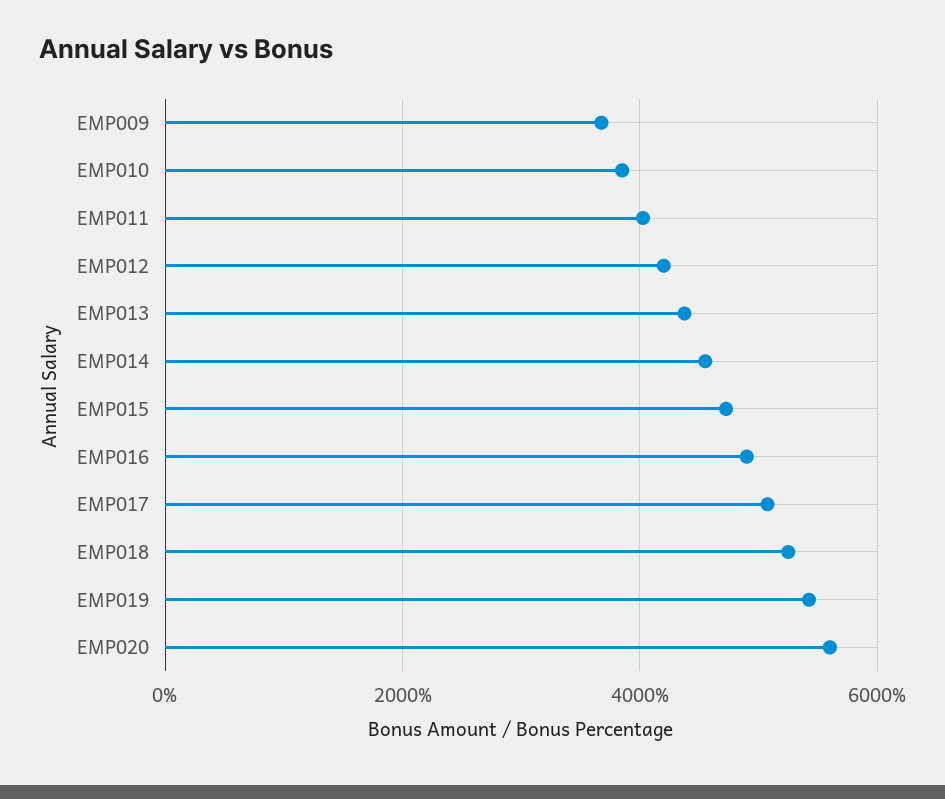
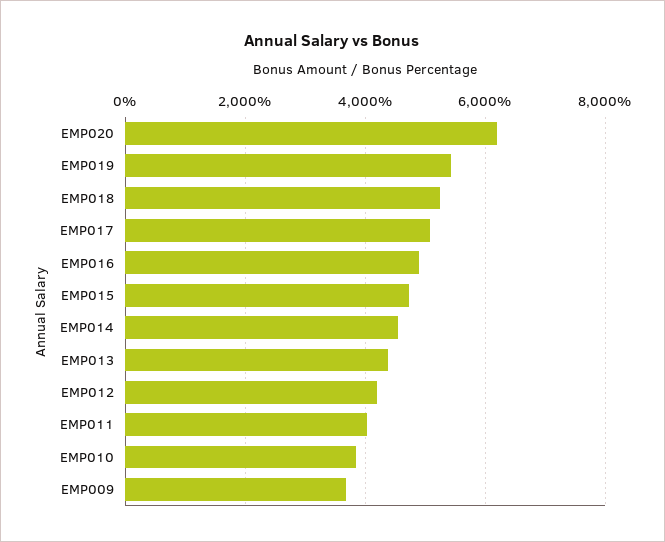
EMP020: 5600 -> 6200

